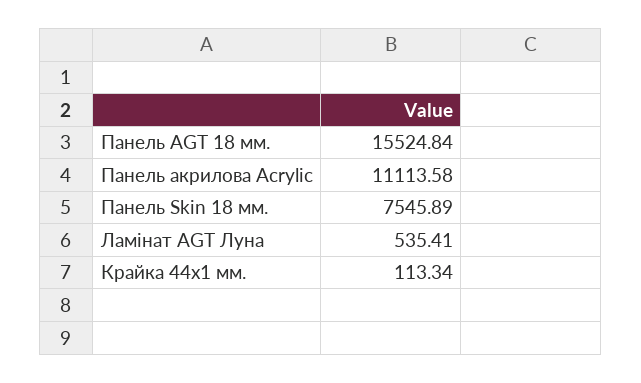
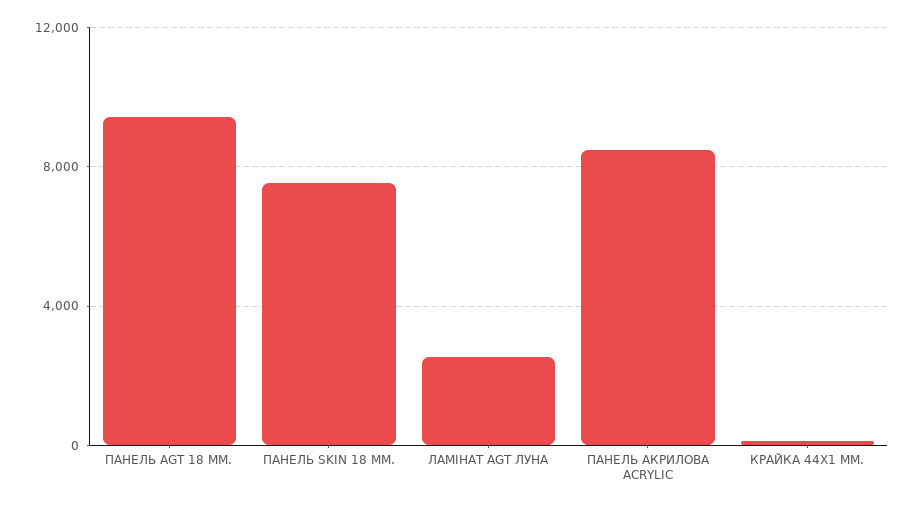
Панель AGT 18 мм.: 15524.84 -> 9500
Панель акрилова Acrylic: 11113.58 -> 8500
Ламінат AGT Луна: 535.41 -> 2500

